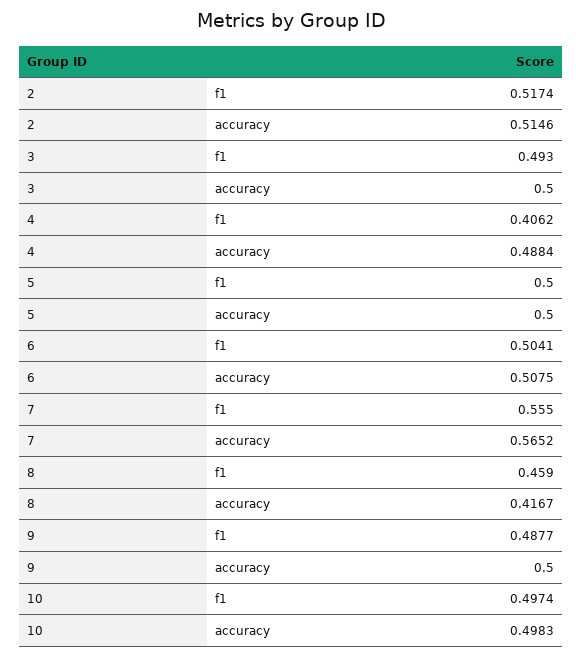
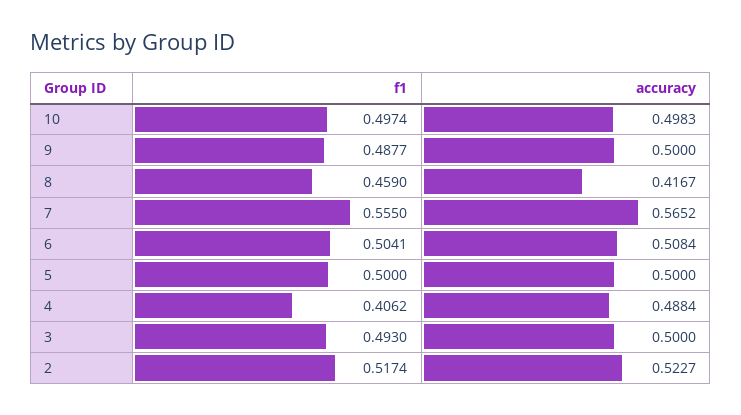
2, accuracy: 0.5146 -> 0.5227
6, accuracy: 0.5075 -> 0.5084

